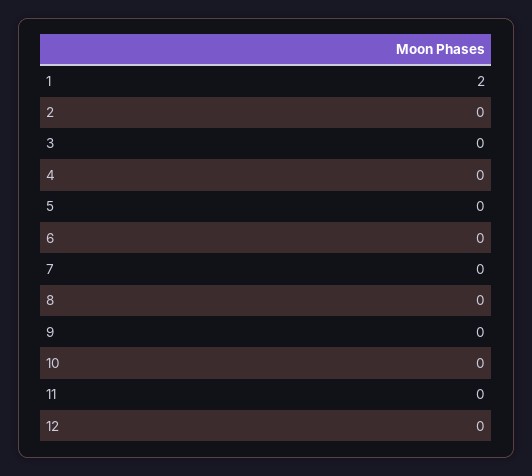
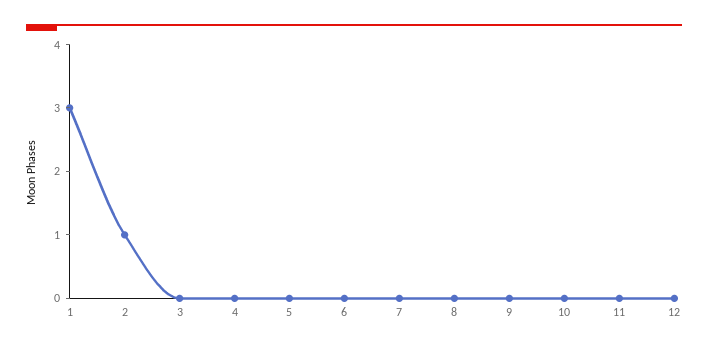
1: 2 -> 3
2: 0 -> 1

